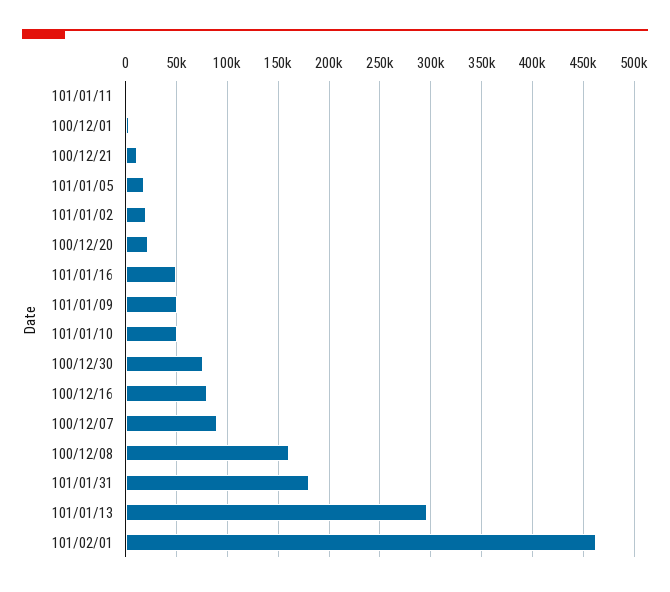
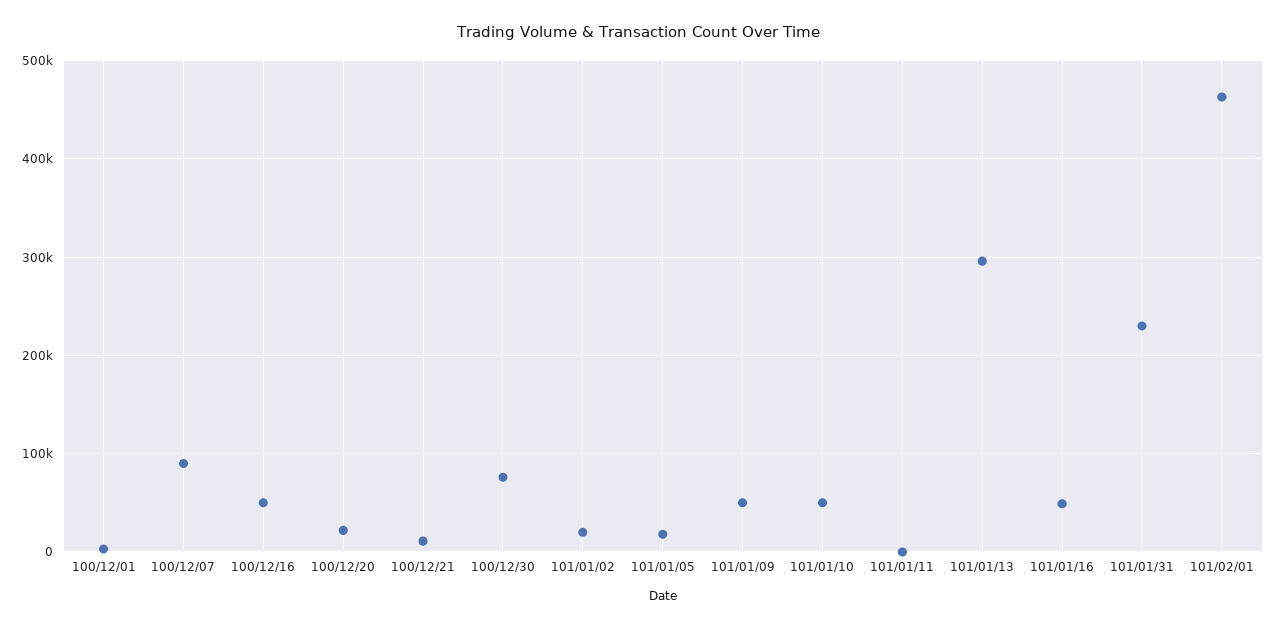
100/12/16: 80000 -> 50000
100/12/08: 160000 -> none
101/01/31: 180000 -> 230000

